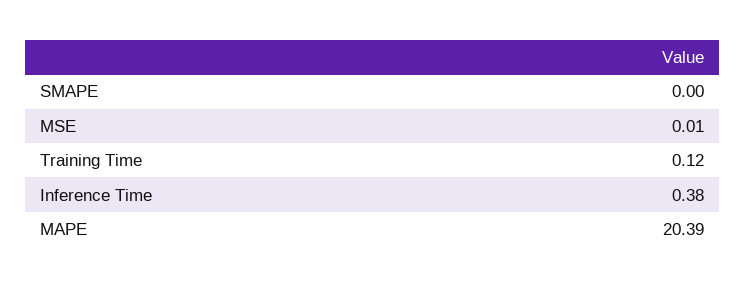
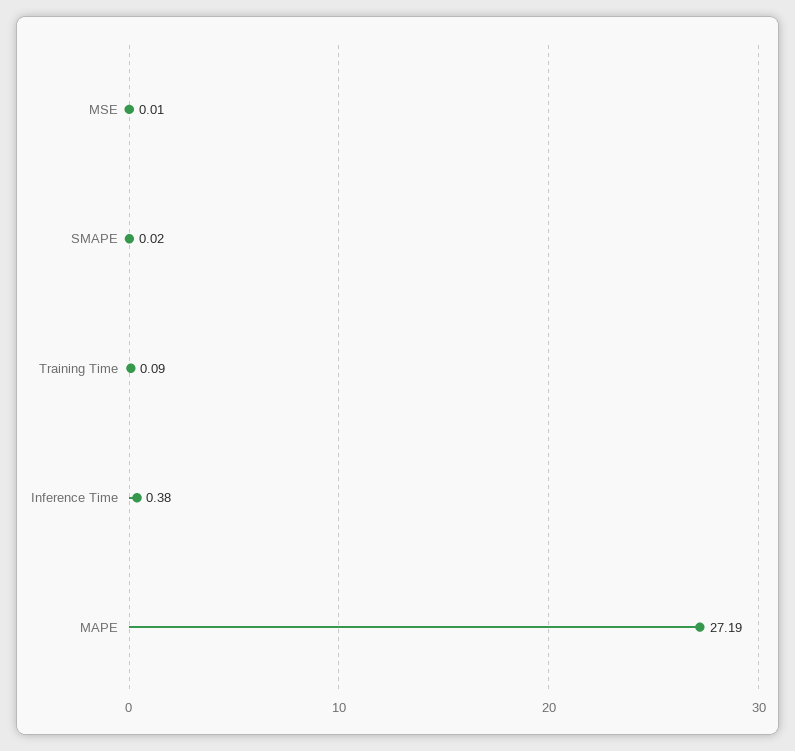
SMAPE: 0 -> 0.02
Training Time: 0.12 -> 0.09
MAPE: 20.39 -> 27.19

